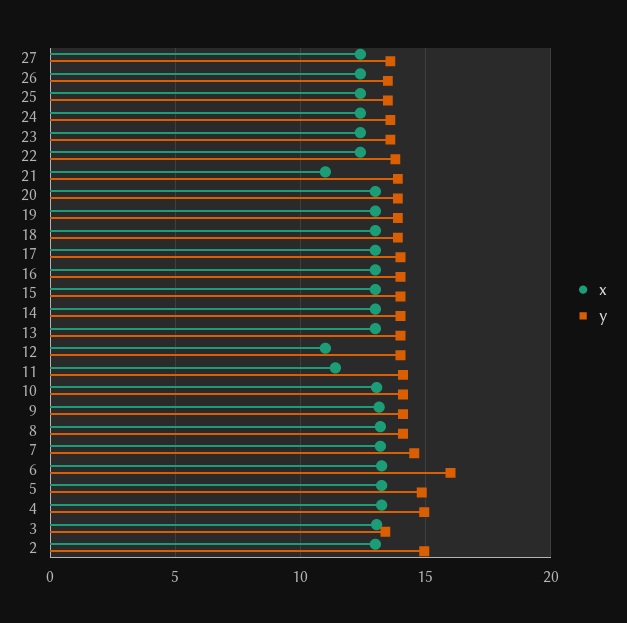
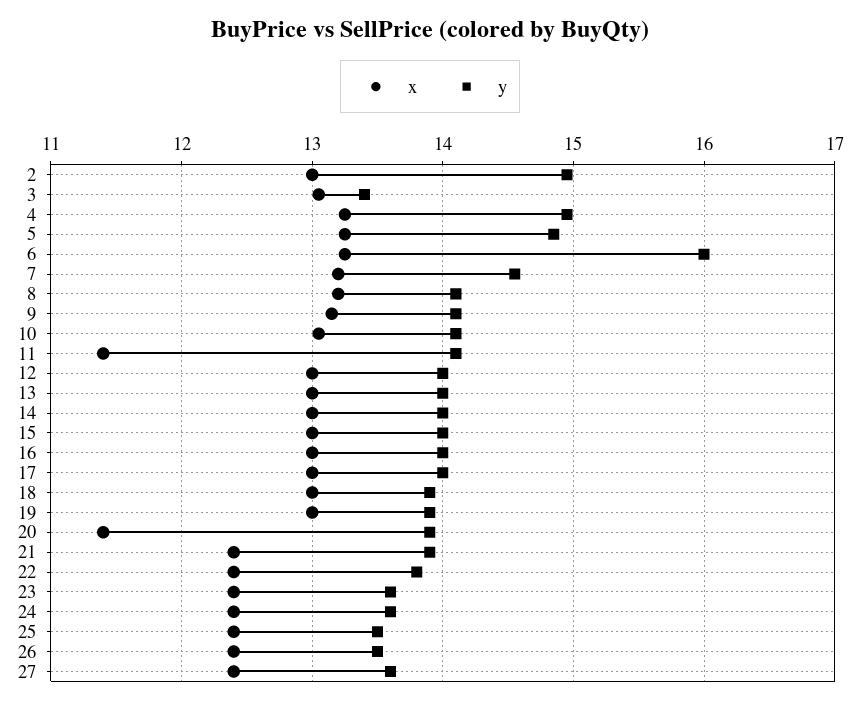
x, 21: 11 -> 12.4
x, 20: 13 -> 11.4
x, 12: 11 -> 13

